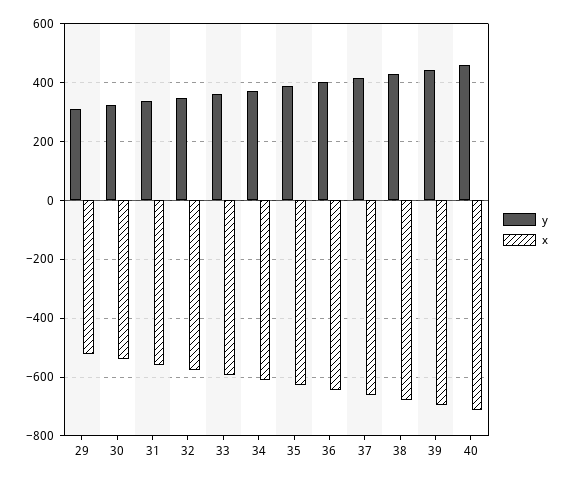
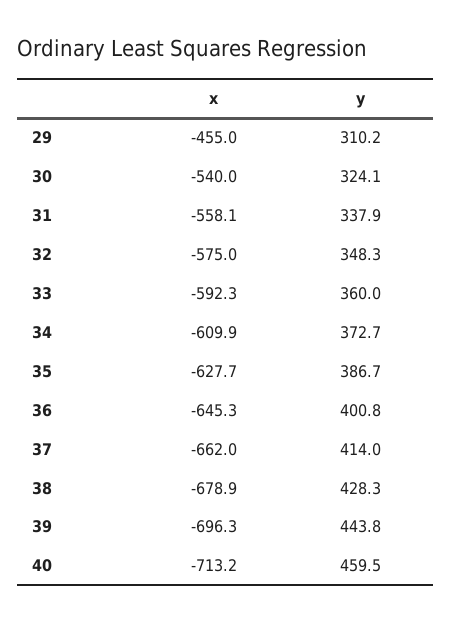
x, 29: -525 -> -455

